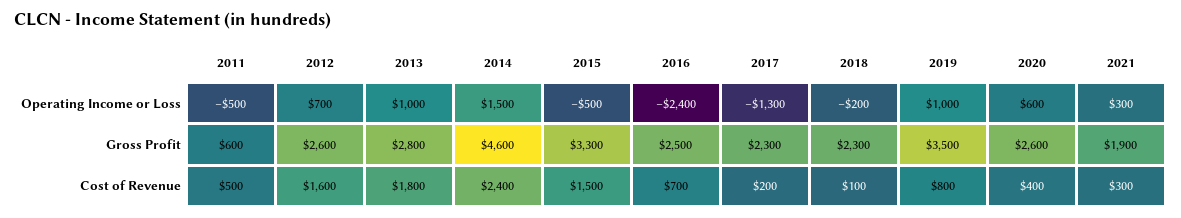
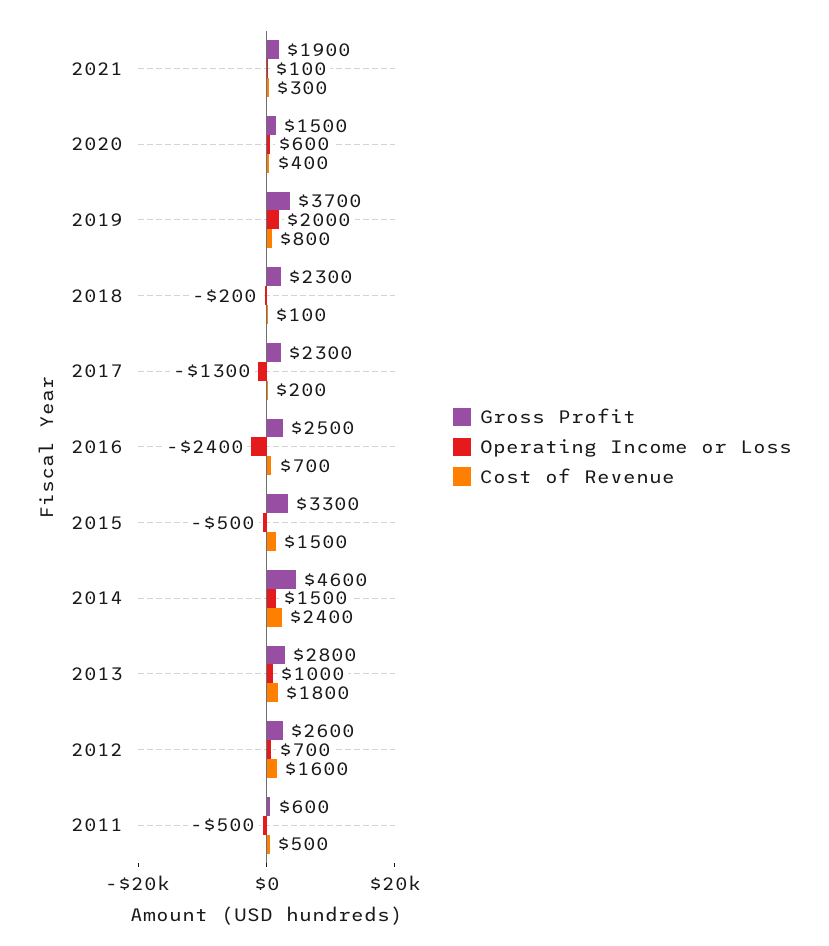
Operating Income or Loss, 2019: 1000 -> 2000
Operating Income or Loss, 2021: 300 -> 100
Gross Profit, 2019: 3500 -> 3700
Gross Profit, 2020: 2600 -> 1500

